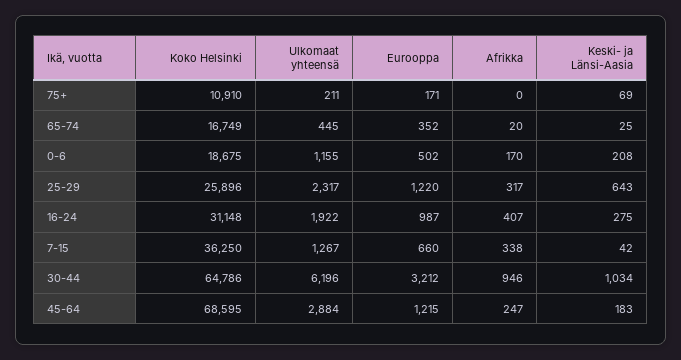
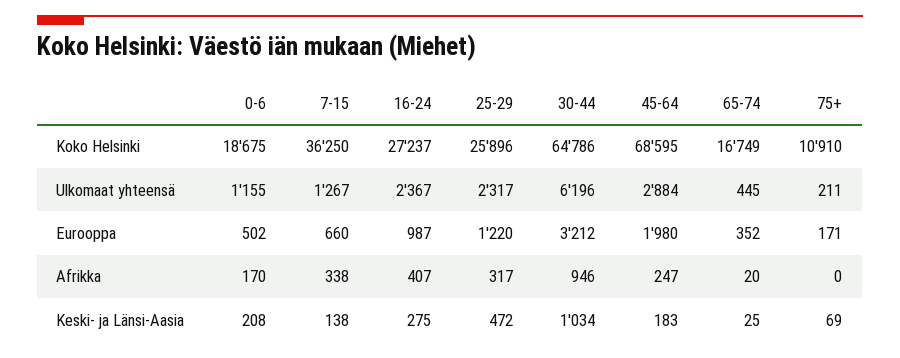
Keski- ja Länsi-Aasia, 25-29: 643 -> 472
Koko Helsinki, 16-24: 31148 -> 27237
Ulkomaat yhteensä, 16-24: 1922 -> 2367
Keski- ja Länsi-Aasia, 7-15: 42 -> 138
Eurooppa, 45-64: 1215 -> 1980

